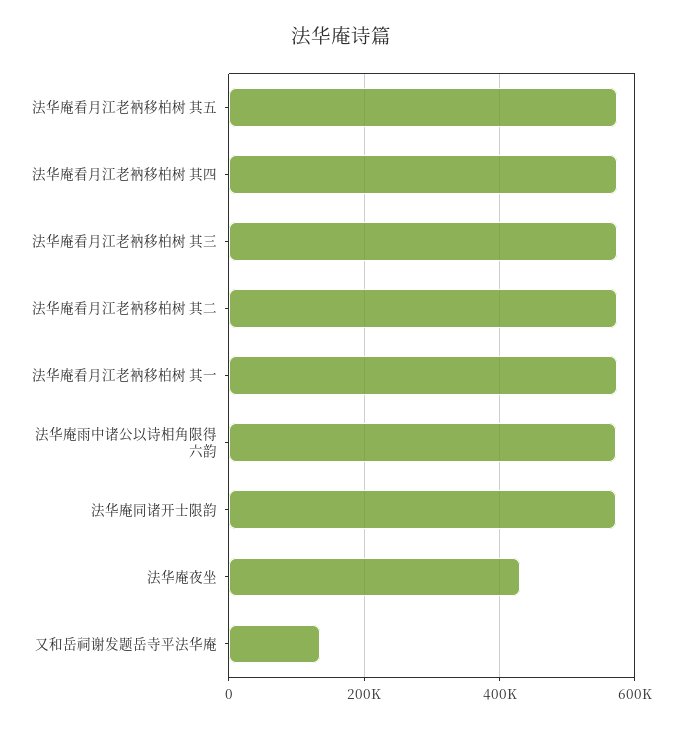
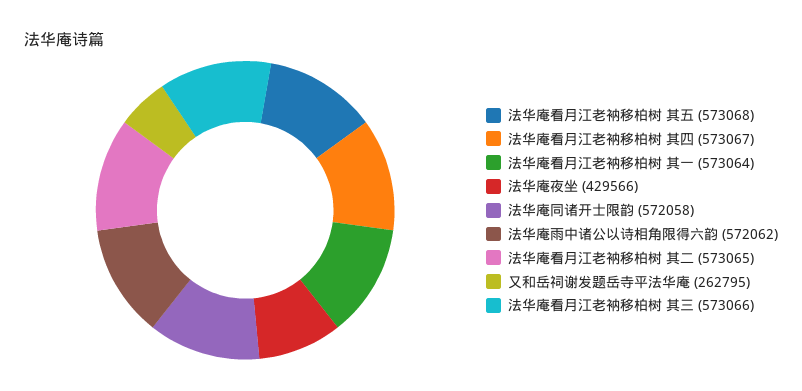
又和岳祠谢发题岳寺平法华庵: 140000 -> 262795

